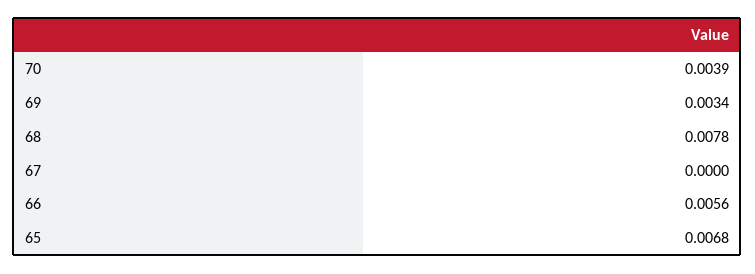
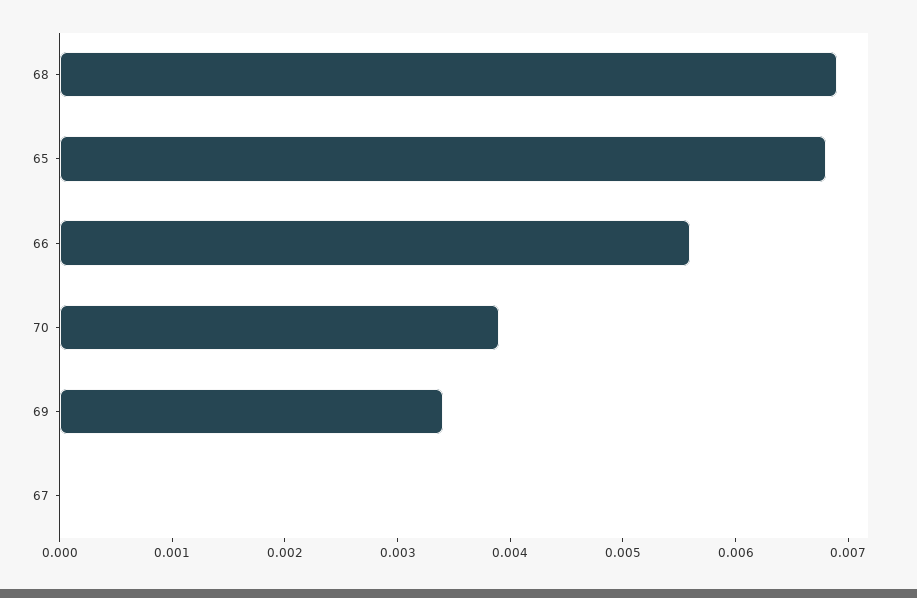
68: 0.0078 -> 0.0069

